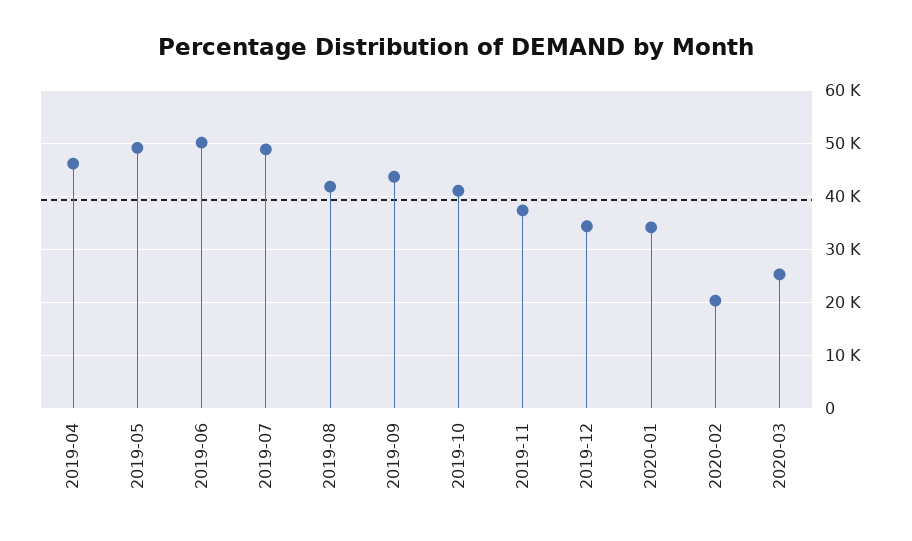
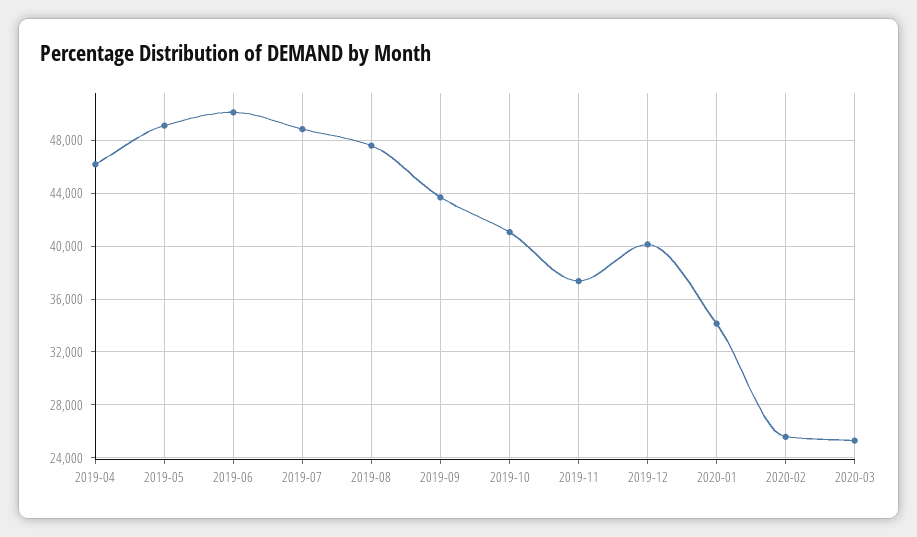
2019-08: 42000 -> 47500
2019-12: 34000 -> 40000
2020-02: 20000 -> 25500

